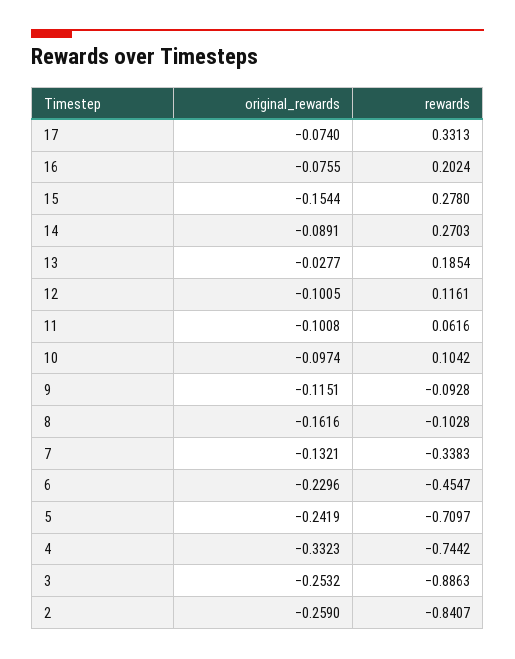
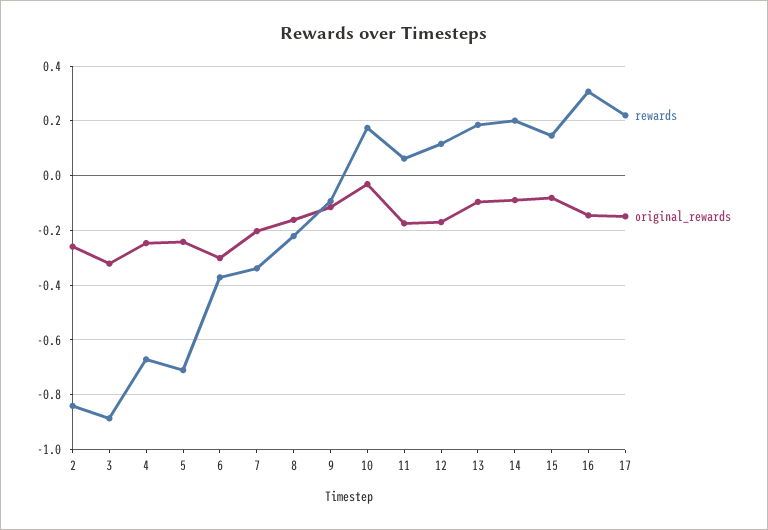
original_rewards, 17: -0.074 -> -0.15
rewards, 17: 0.3313 -> 0.225
original_rewards, 16: -0.0755 -> -0.15
rewards, 16: 0.2024 -> 0.3
original_rewards, 15: -0.1544 -> -0.075
rewards, 15: 0.278 -> 0.15
rewards, 14: 0.2703 -> 0.2
original_rewards, 13: -0.0277 -> -0.1
original_rewards, 12: -0.1005 -> -0.175
original_rewards, 11: -0.1008 -> -0.175
original_rewards, 10: -0.0974 -> -0.025
rewards, 10: 0.1042 -> 0.175
rewards, 8: -0.1028 -> -0.225
original_rewards, 7: -0.1321 -> -0.2
original_rewards, 6: -0.2296 -> -0.3
rewards, 6: -0.4547 -> -0.375
original_rewards, 4: -0.3323 -> -0.25
rewards, 4: -0.7442 -> -0.675
original_rewards, 3: -0.2532 -> -0.325

